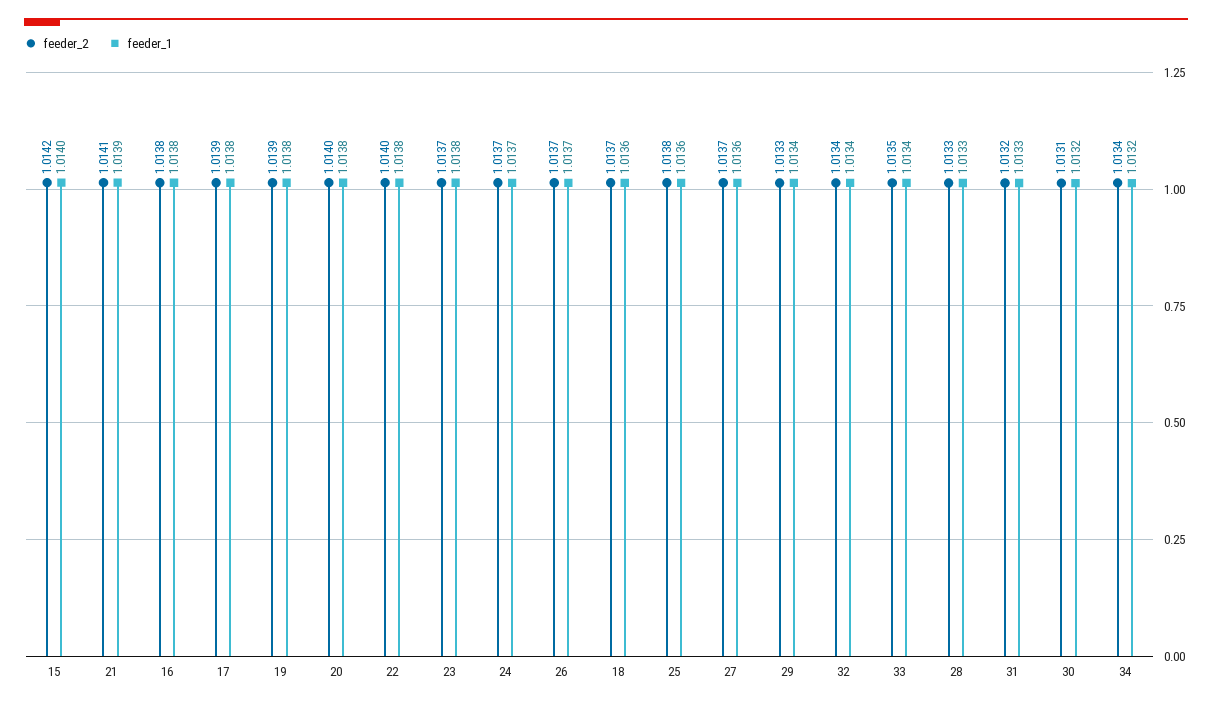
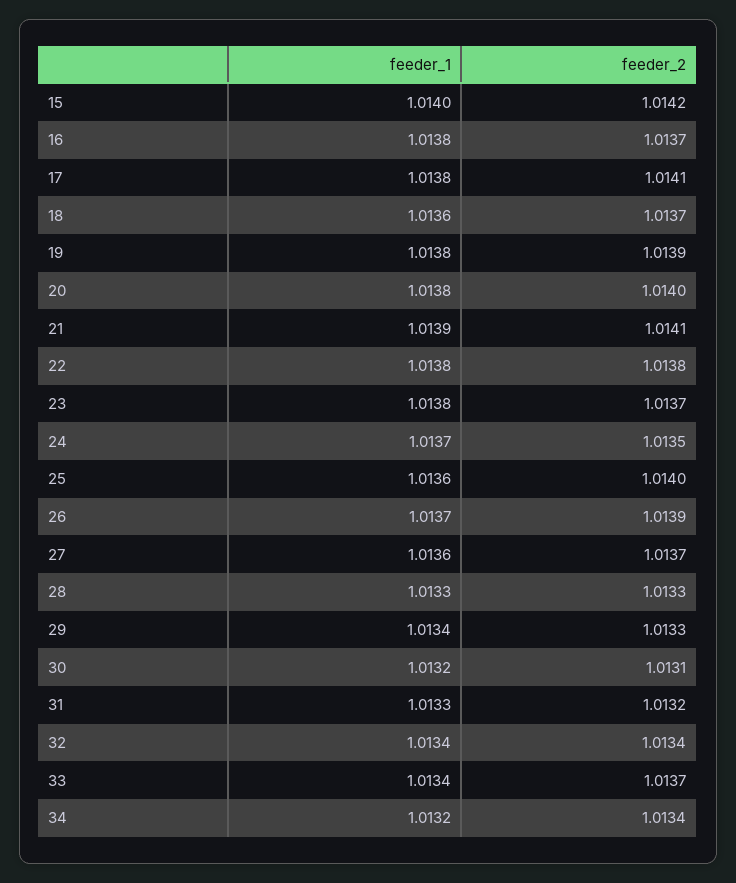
feeder_2, 16: 1.0138 -> 1.0137
feeder_2, 17: 1.0139 -> 1.0141
feeder_2, 22: 1.014 -> 1.0138
feeder_2, 24: 1.0137 -> 1.0135
feeder_2, 26: 1.0137 -> 1.0139
feeder_2, 25: 1.0138 -> 1.014
feeder_2, 33: 1.0135 -> 1.0137

